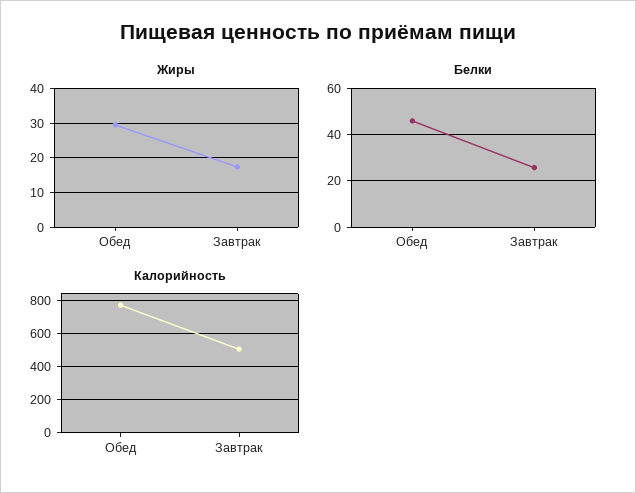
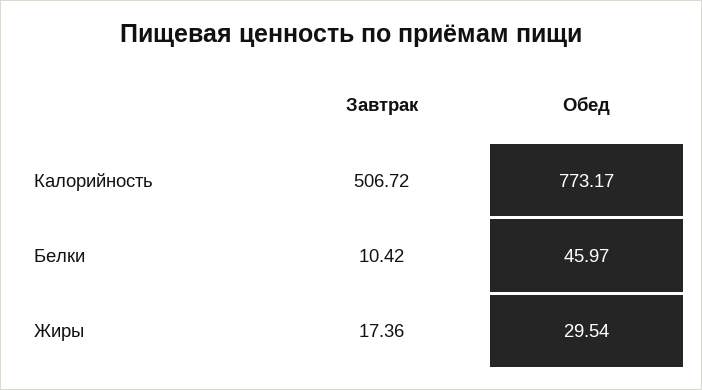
Белки, Завтрак: 25 -> 10.42

